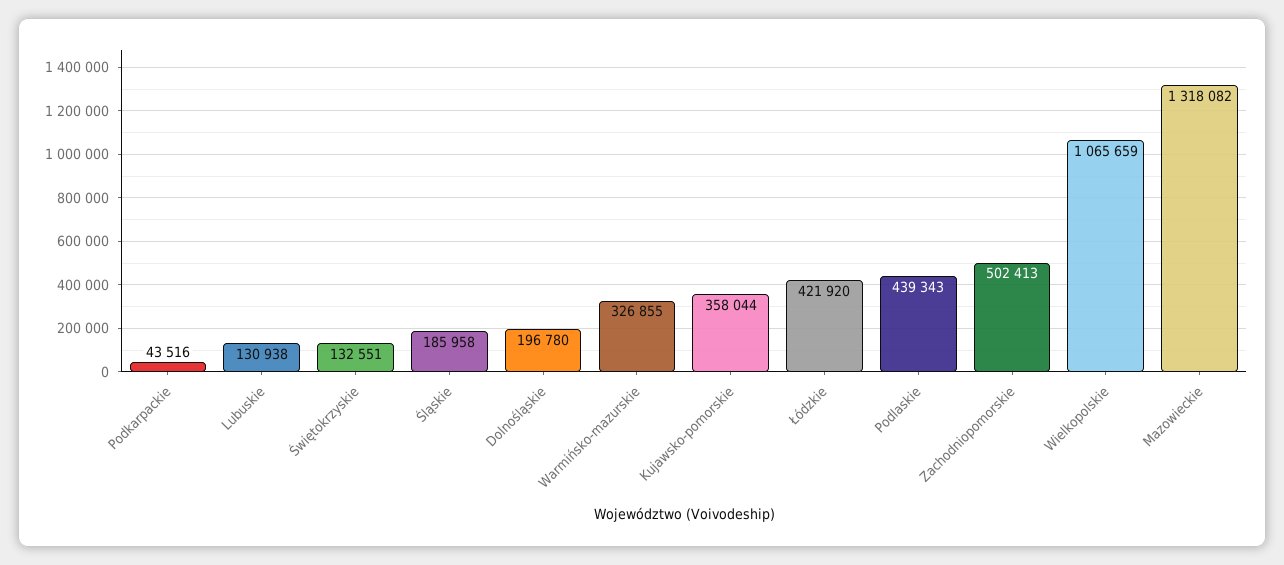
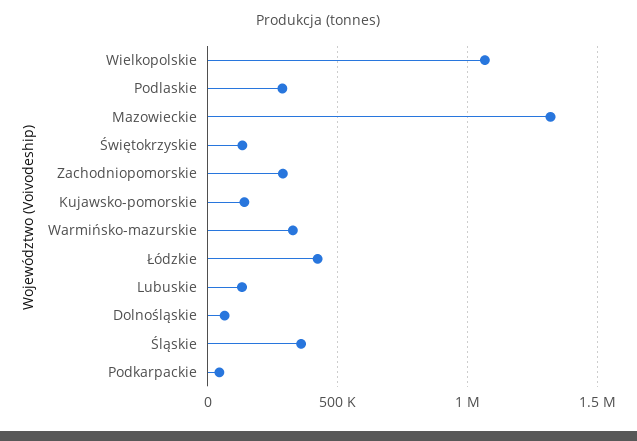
Śląskie: 185958 -> 350000
Dolnośląskie: 196780 -> 50000
Kujawsko-pomorskie: 358044 -> 150000
Podlaskie: 439343 -> 300000
Zachodniopomorskie: 502413 -> 300000

